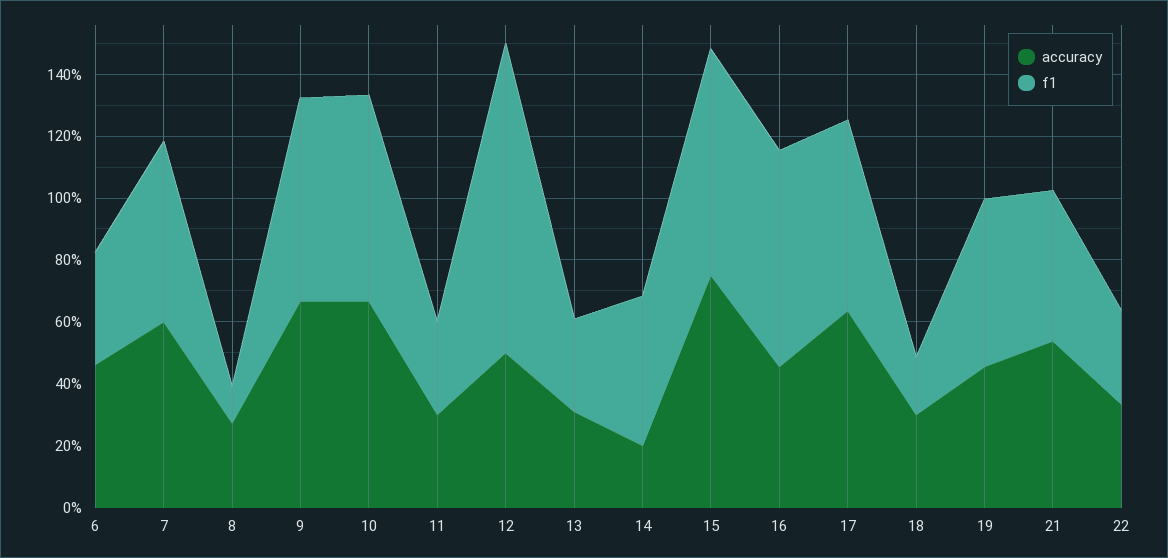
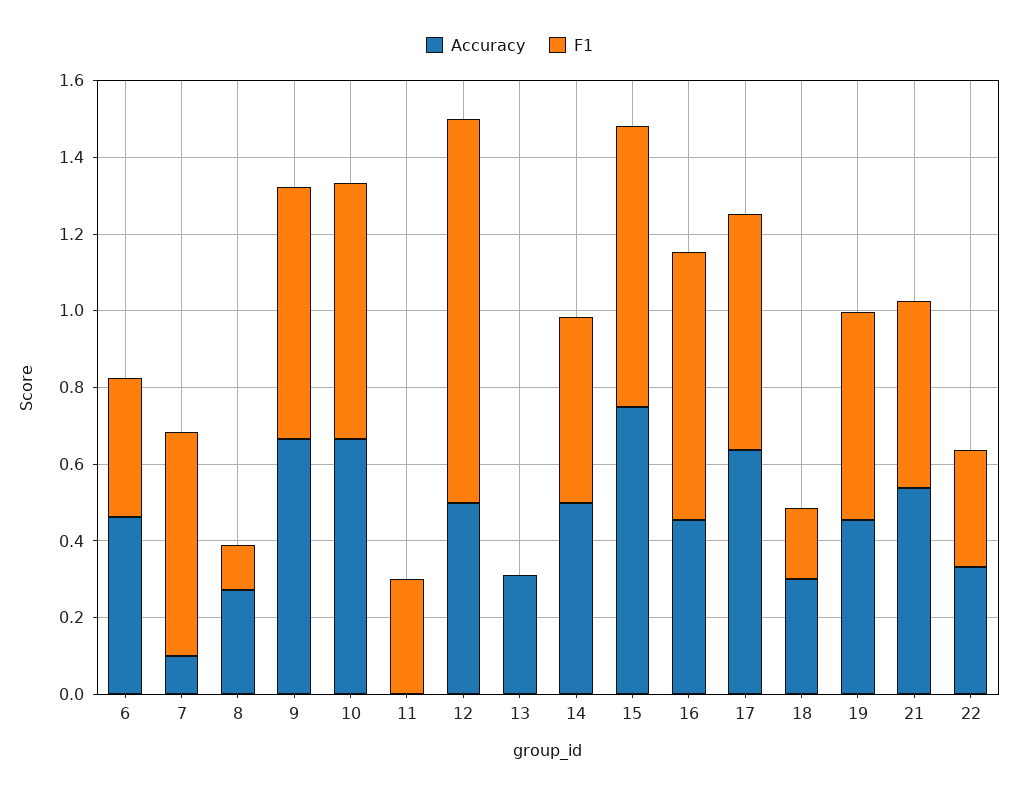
accuracy, 7: 0.6 -> 0.1
accuracy, 11: 0.3 -> 0
f1, 13: 0.3 -> 0
accuracy, 14: 0.2 -> 0.5

